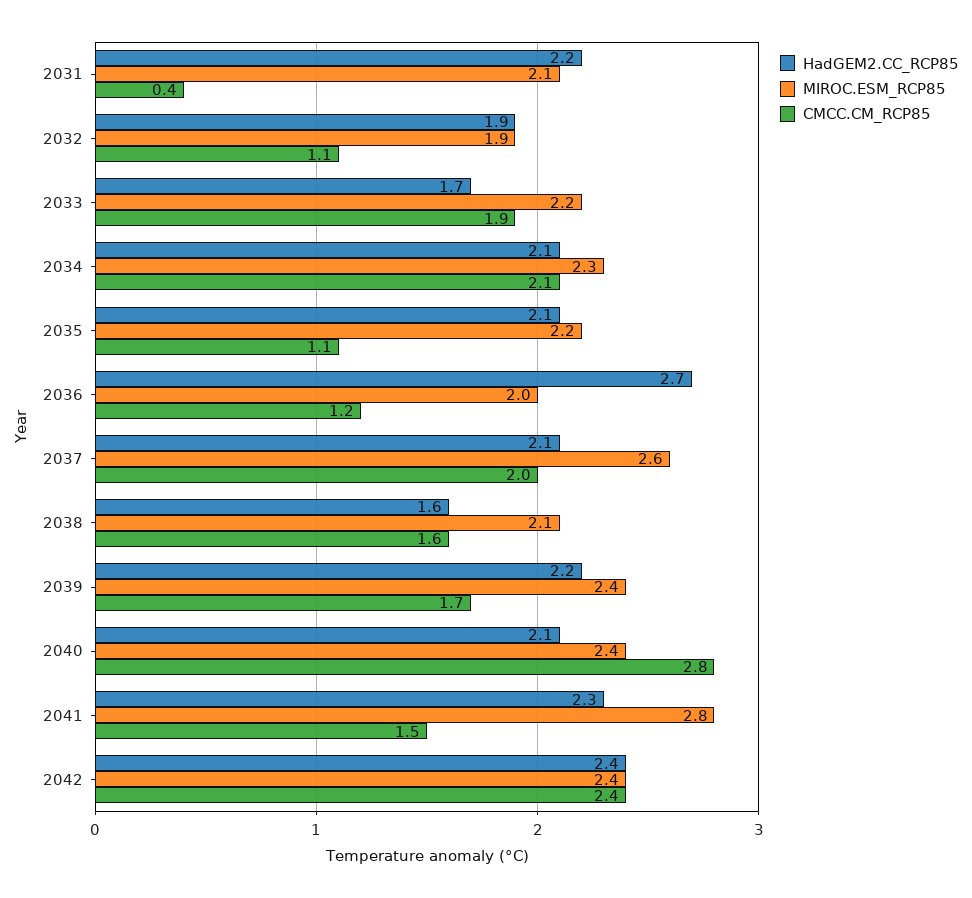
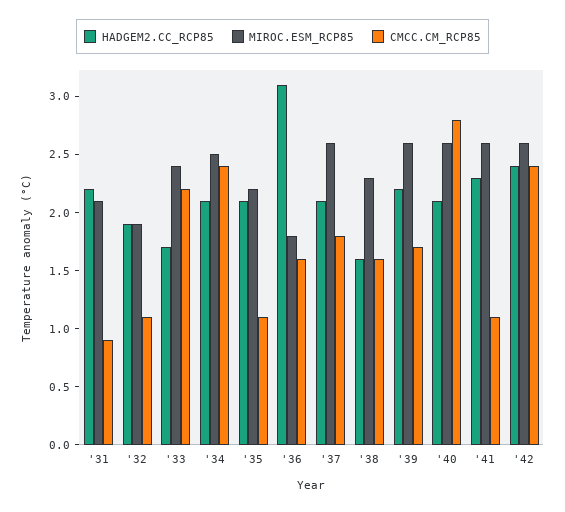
CMCC.CM_RCP85, 2031: 0.4 -> 0.9
MIROC.ESM_RCP85, 2033: 2.2 -> 2.4
CMCC.CM_RCP85, 2033: 1.9 -> 2.2
MIROC.ESM_RCP85, 2034: 2.3 -> 2.5
CMCC.CM_RCP85, 2034: 2.1 -> 2.4
HadGEM2.CC_RCP85, 2036: 2.7 -> 3.1
MIROC.ESM_RCP85, 2036: 2 -> 1.8
CMCC.CM_RCP85, 2036: 1.2 -> 1.6
CMCC.CM_RCP85, 2037: 2 -> 1.8
MIROC.ESM_RCP85, 2038: 2.1 -> 2.3
MIROC.ESM_RCP85, 2039: 2.4 -> 2.6
MIROC.ESM_RCP85, 2040: 2.4 -> 2.6
MIROC.ESM_RCP85, 2041: 2.8 -> 2.6
CMCC.CM_RCP85, 2041: 1.5 -> 1.1
MIROC.ESM_RCP85, 2042: 2.4 -> 2.6

